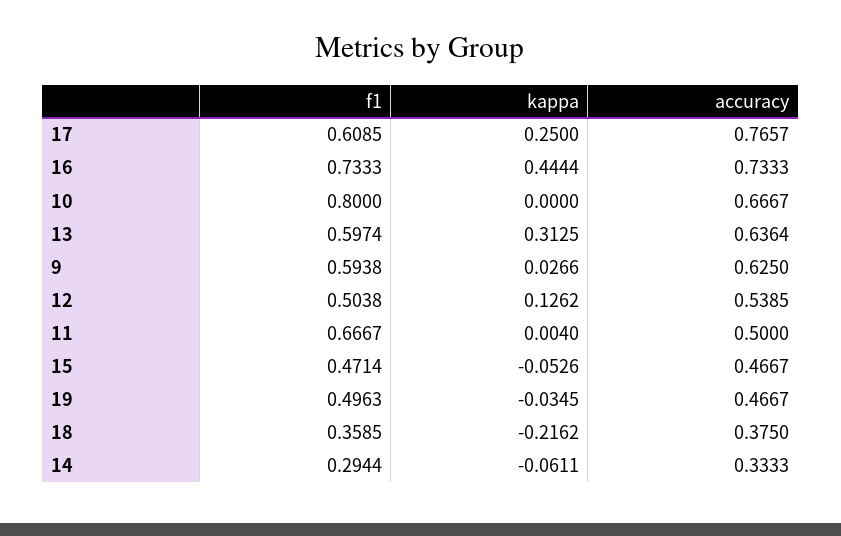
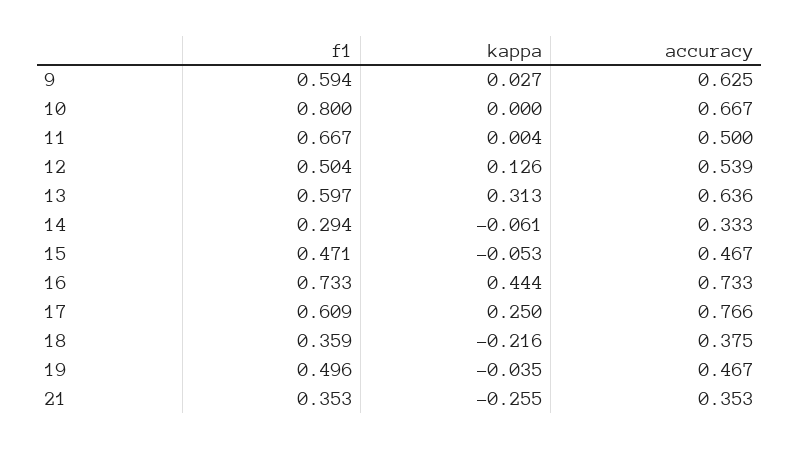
f1, 21: none -> 0.353
kappa, 21: none -> -0.255
accuracy, 21: none -> 0.353

